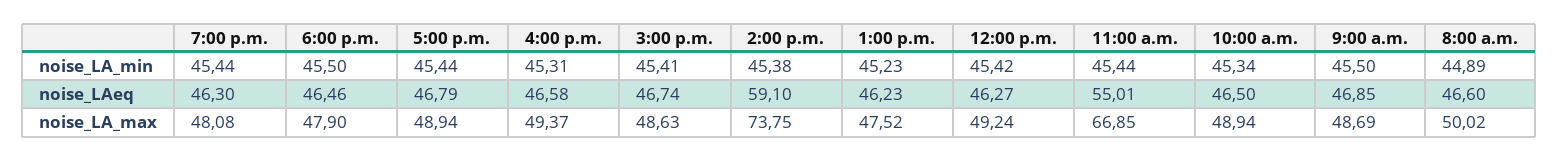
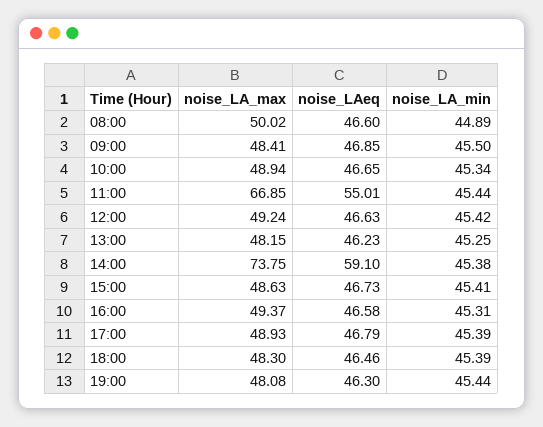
6:00 p.m., noise_LA_min: 45.5 -> 45.39
5:00 p.m., noise_LA_min: 45.44 -> 45.39
1:00 p.m., noise_LA_min: 45.23 -> 45.25
3:00 p.m., noise_LAeq: 46.74 -> 46.73
12:00 p.m., noise_LAeq: 46.27 -> 46.63
10:00 a.m., noise_LAeq: 46.5 -> 46.65
6:00 p.m., noise_LA_max: 47.9 -> 48.3
5:00 p.m., noise_LA_max: 48.94 -> 48.93
1:00 p.m., noise_LA_max: 47.52 -> 48.15
9:00 a.m., noise_LA_max: 48.69 -> 48.41

